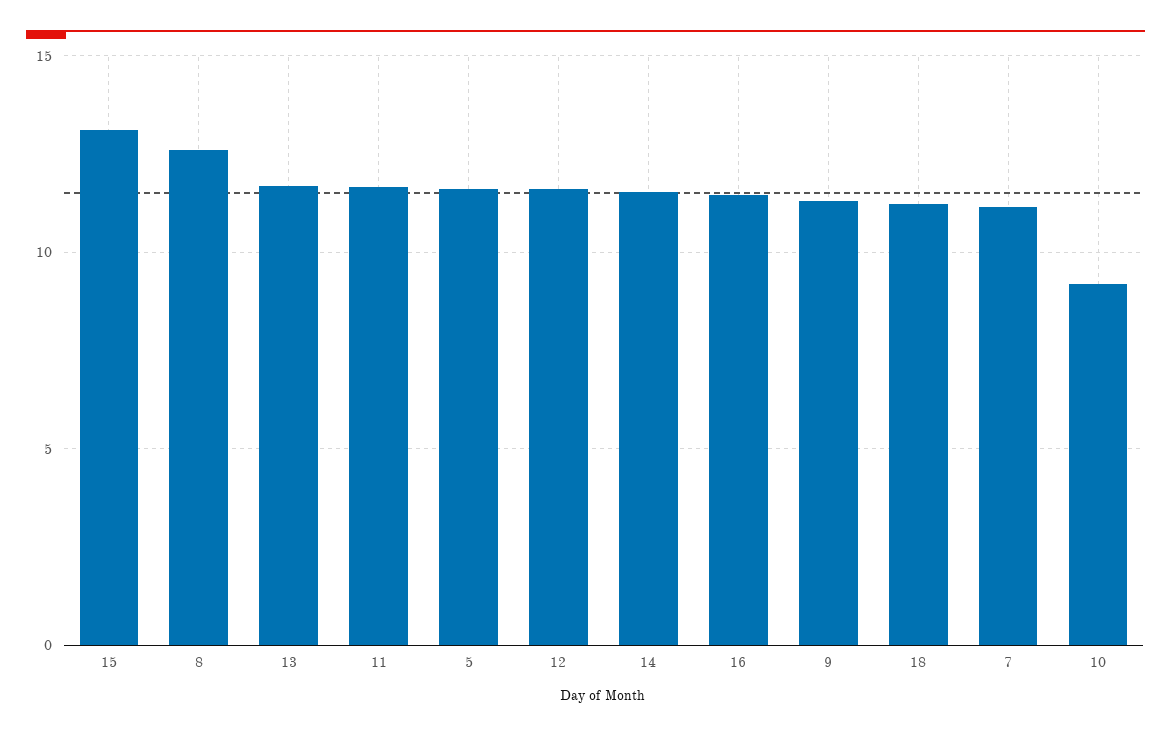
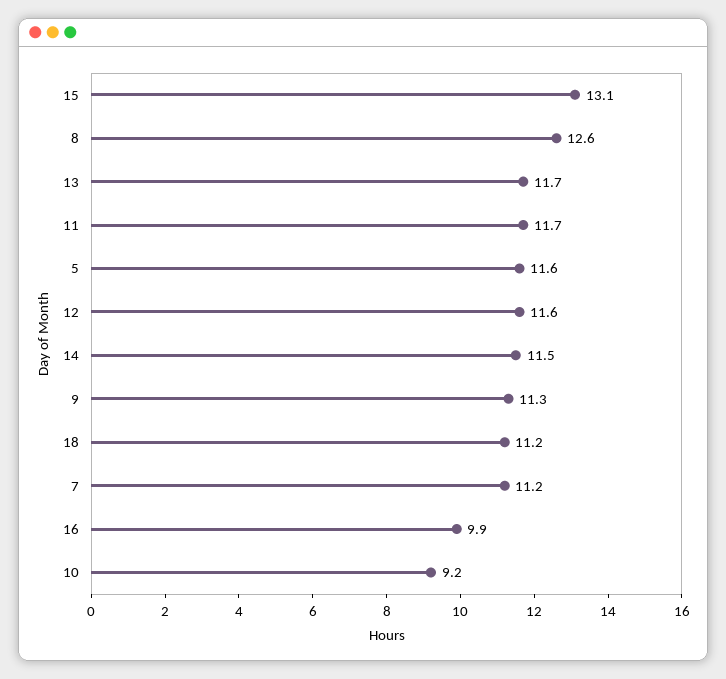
16: 11.5 -> 9.9

